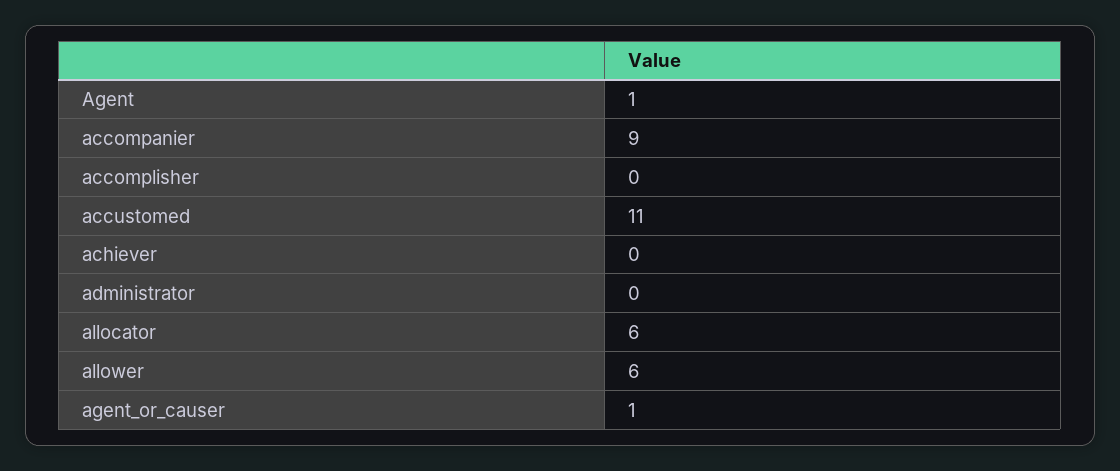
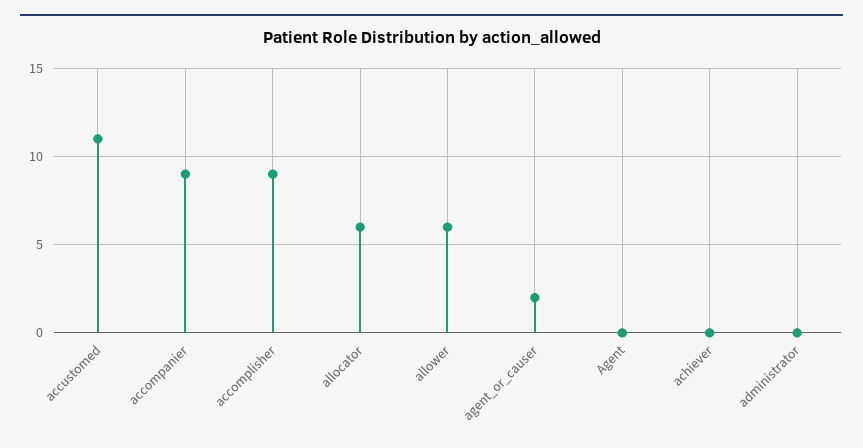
Agent: 1 -> 0
accomplisher: 0 -> 9
agent_or_causer: 1 -> 2

